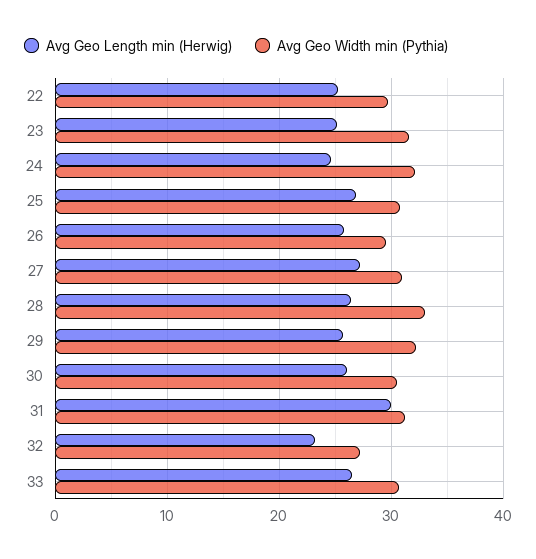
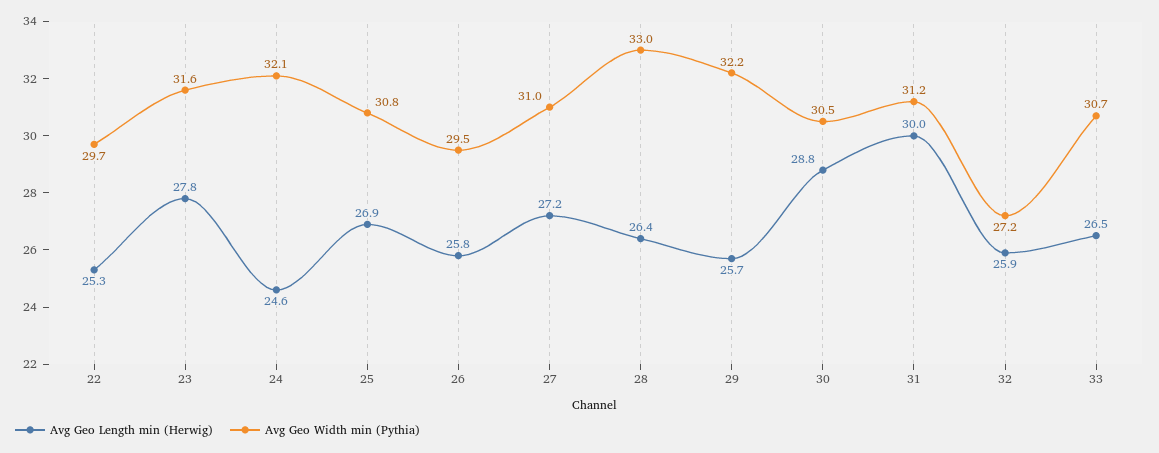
Avg Geo Length min (Herwig), 23: 25 -> 27.8
Avg Geo Length min (Herwig), 30: 26 -> 28.8
Avg Geo Length min (Herwig), 32: 23 -> 25.9

